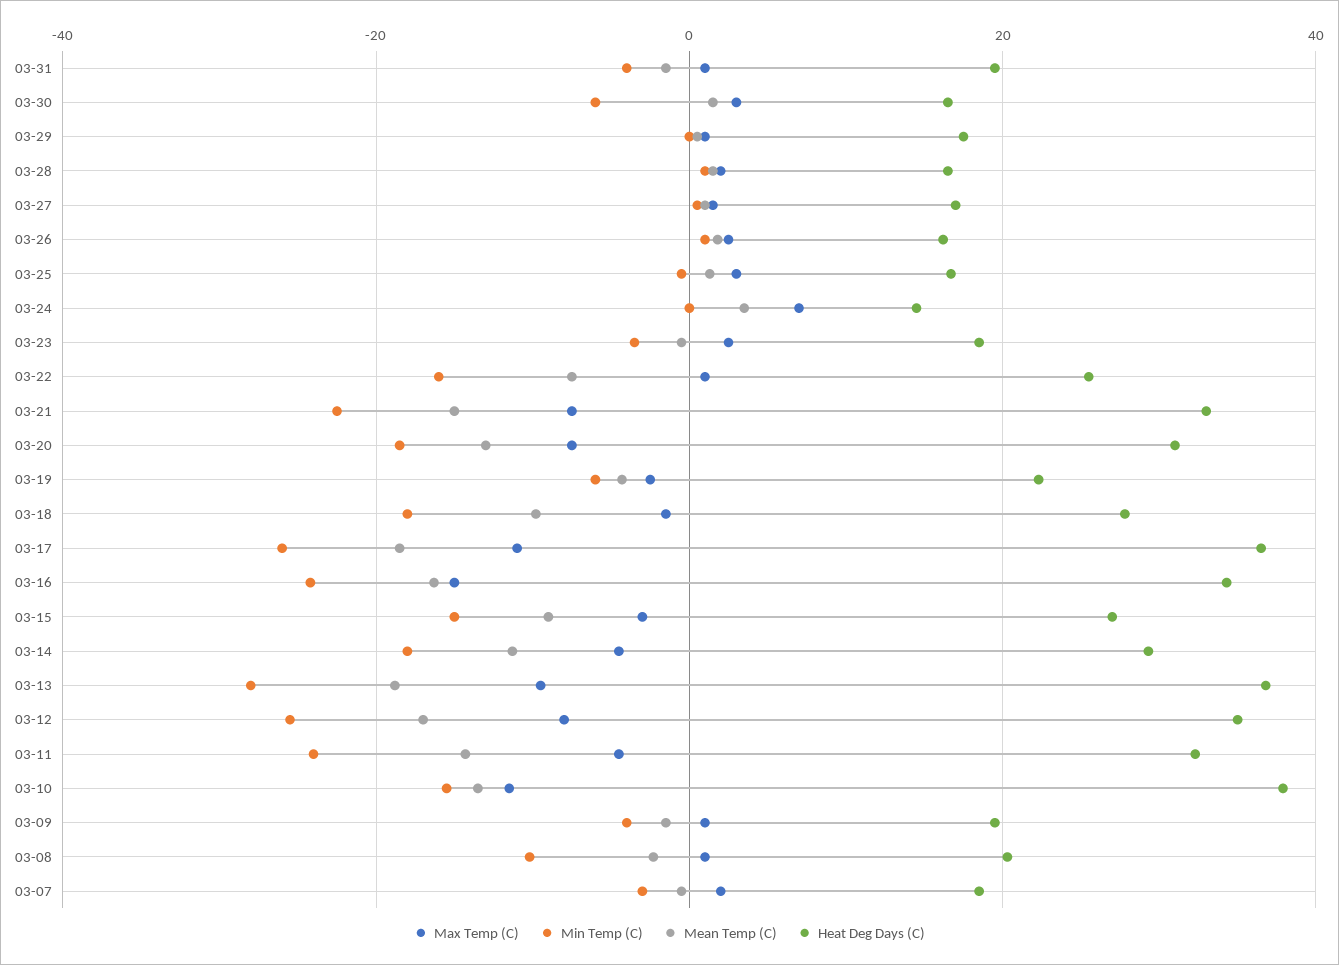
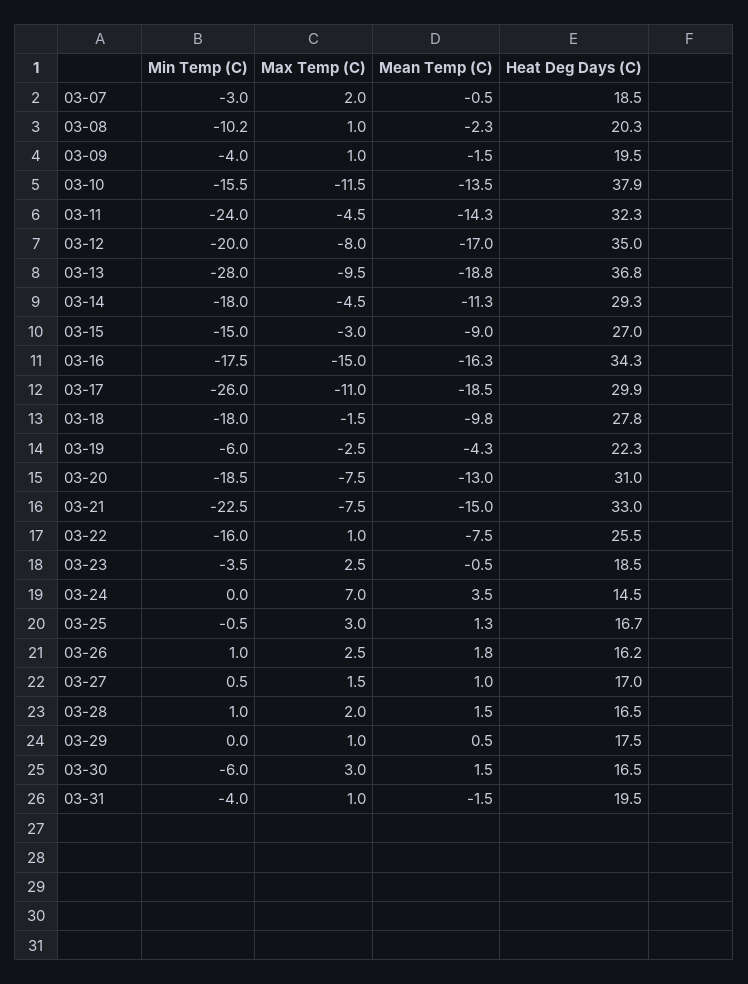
Heat Deg Days (C), 03-17: 36 -> 29.9
Min Temp (C), 03-16: -24 -> -17.5
Min Temp (C), 03-12: -26 -> -20

